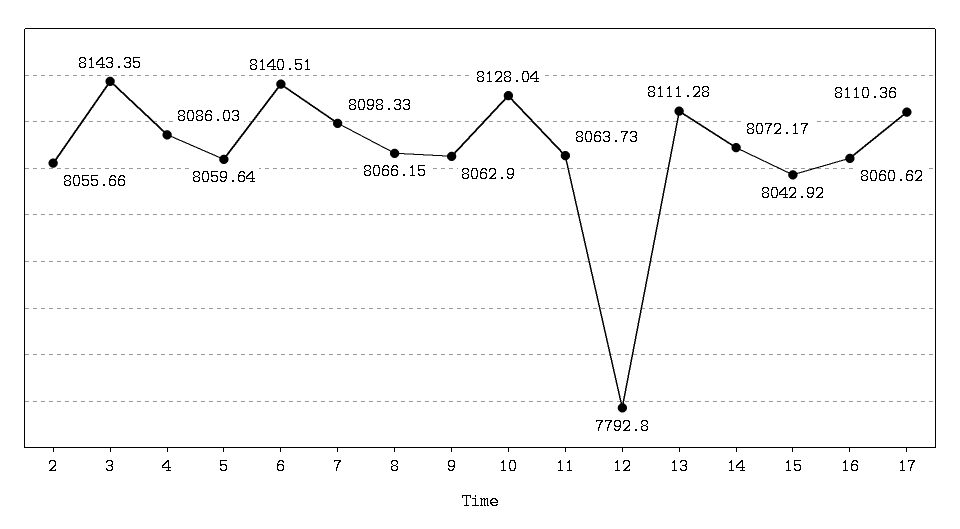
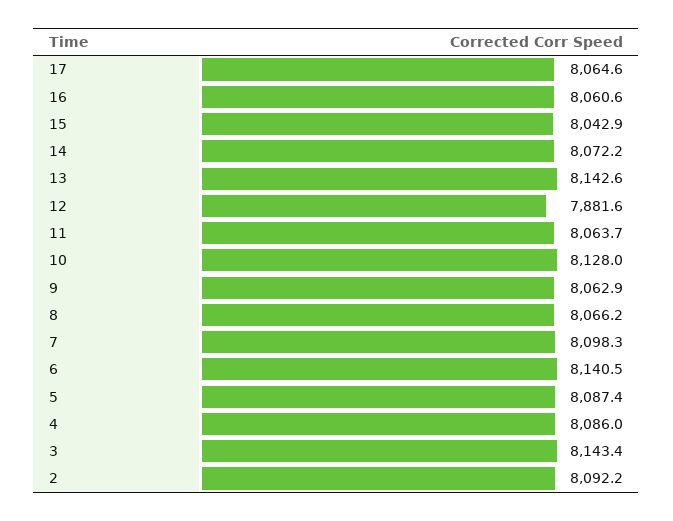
2: 8055.66 -> 8092.2
5: 8059.64 -> 8087.4
12: 7792.8 -> 7881.6
13: 8111.28 -> 8142.6
17: 8110.36 -> 8064.6

